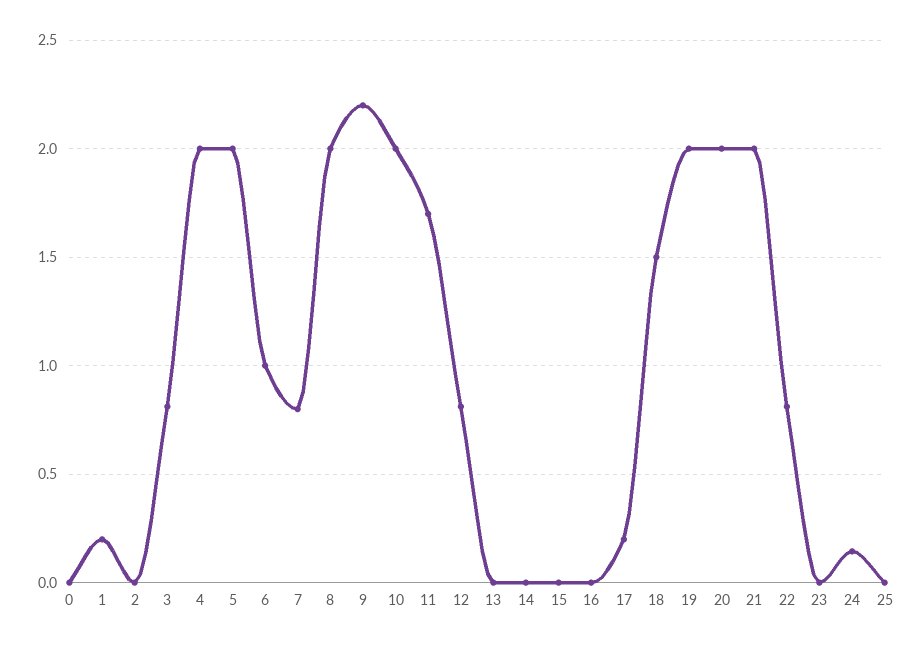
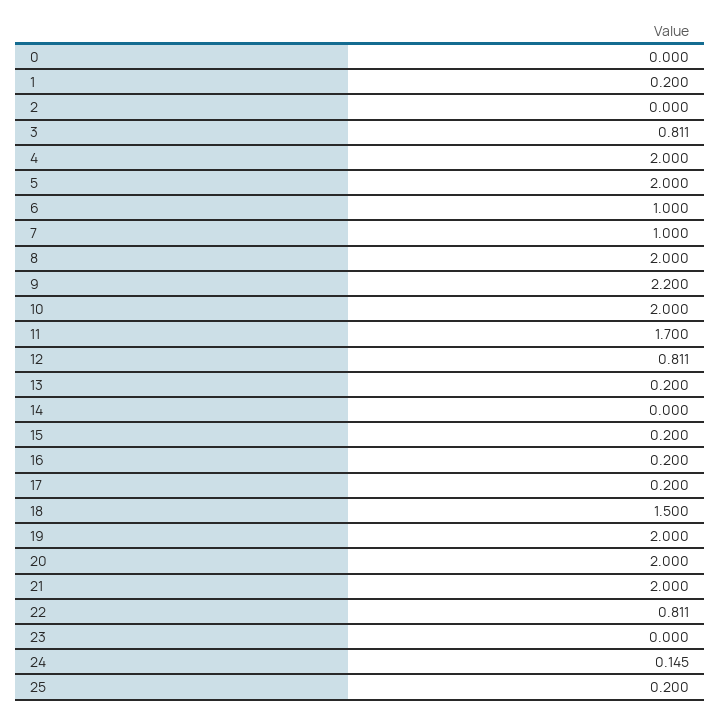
7: 0.8 -> 1
13: 0 -> 0.2
15: 0 -> 0.2
16: 0 -> 0.2
25: 0 -> 0.2

